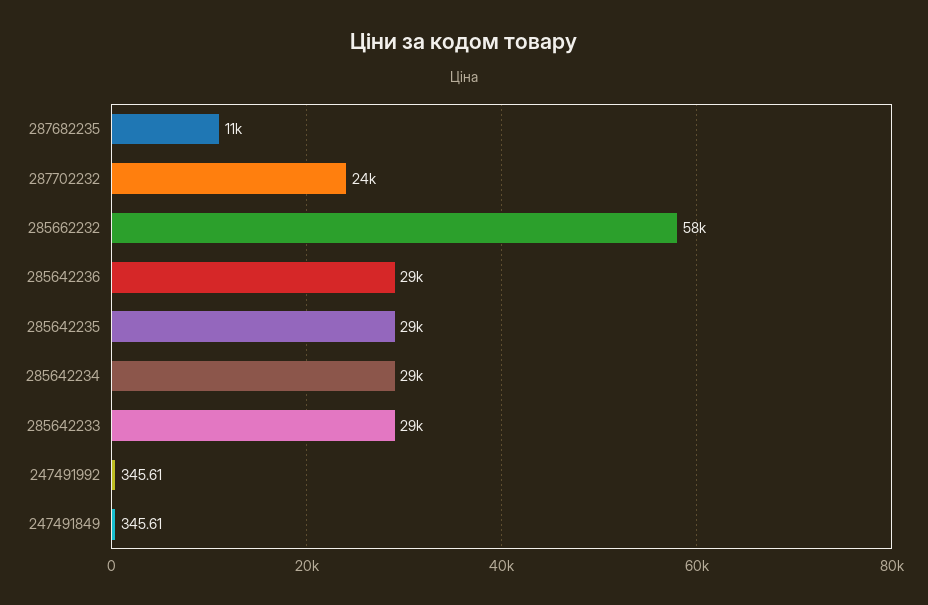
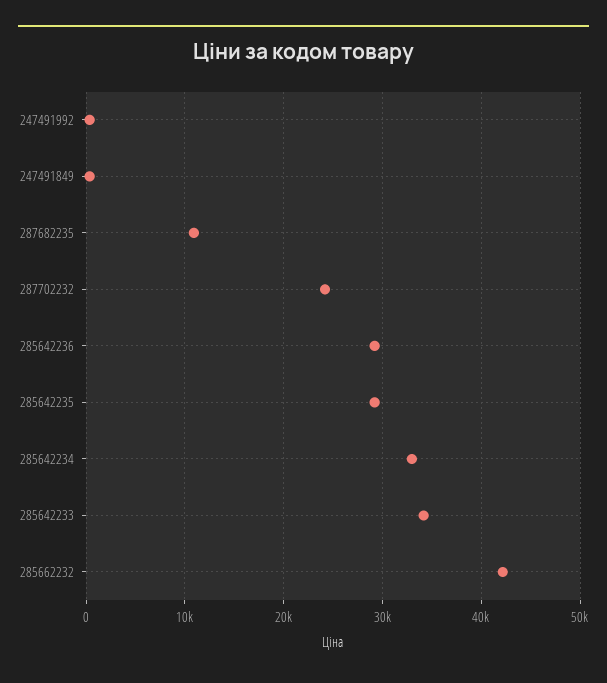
285662232: 58000 -> 42000
285642234: 29000 -> 33000
285642233: 29000 -> 34000

